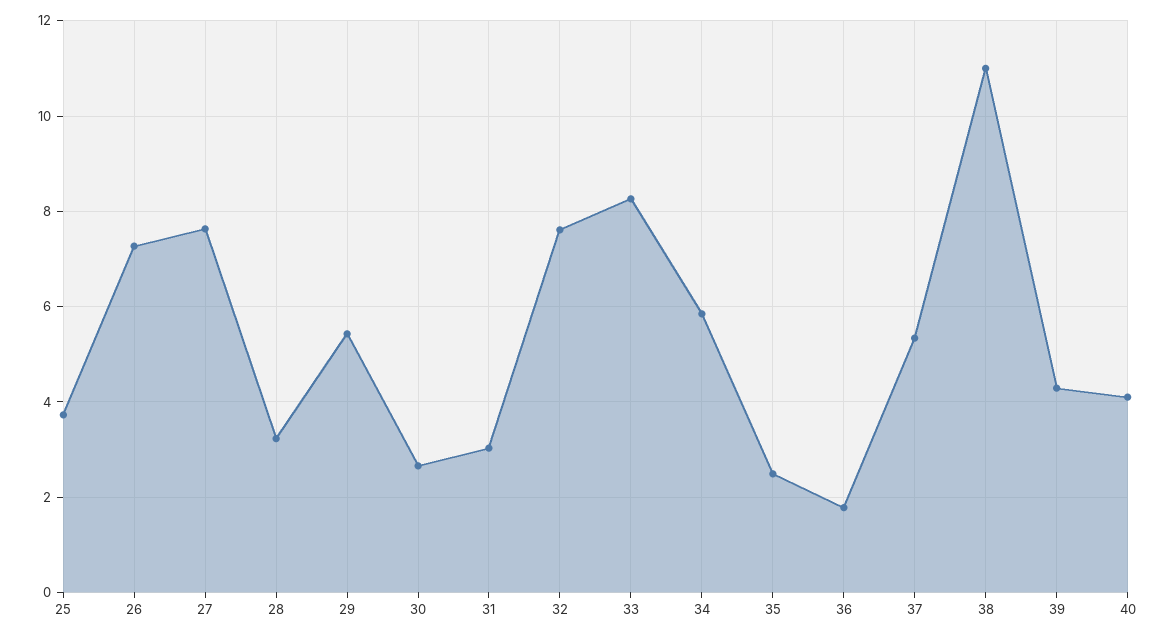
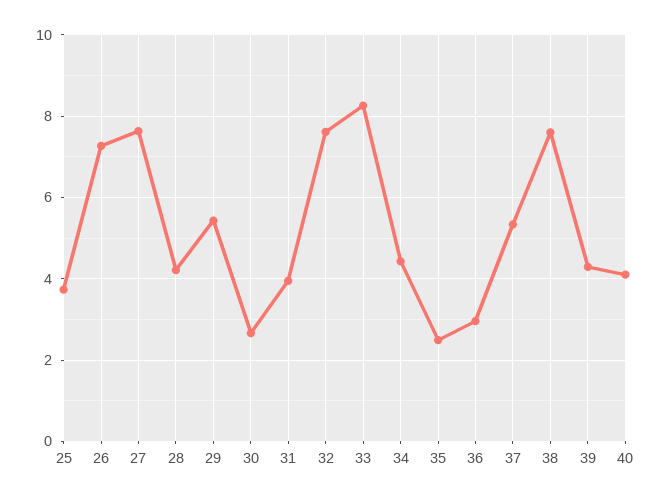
28: 3.2 -> 4.2
31: 3 -> 4
34: 5.8 -> 4.4
36: 1.8 -> 3
38: 11 -> 7.6

